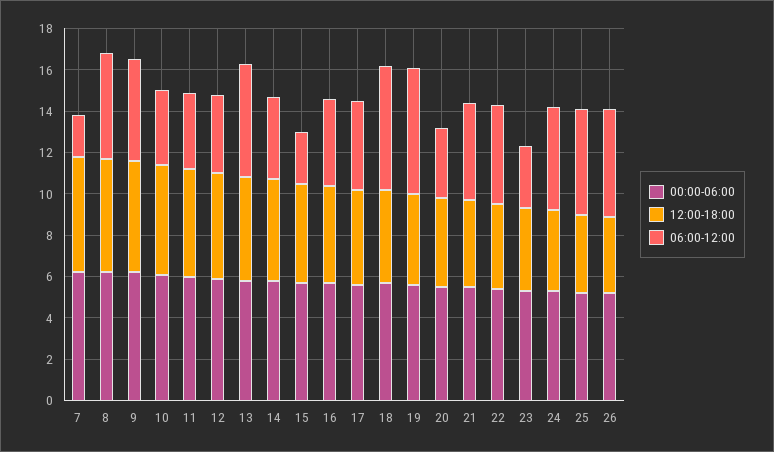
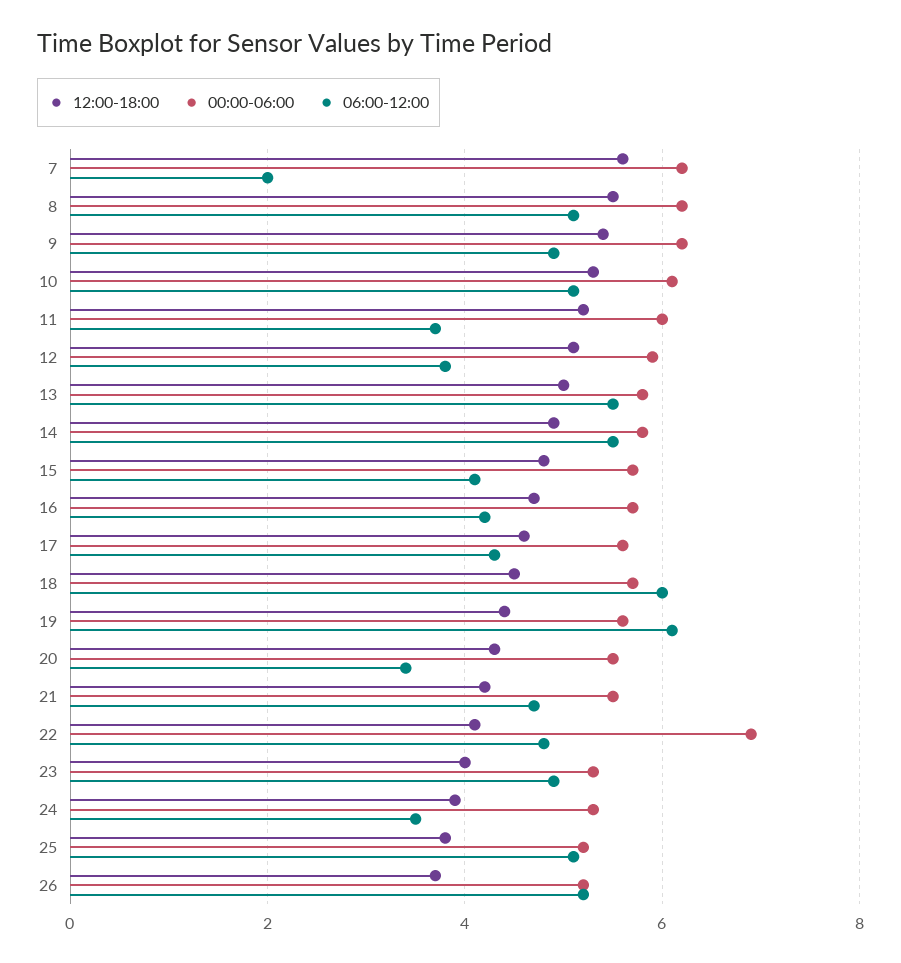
06:00-12:00, 10: 3.5 -> 5
06:00-12:00, 14: 4 -> 5.5
06:00-12:00, 15: 2.5 -> 4
00:00-06:00, 22: 5.5 -> 7
06:00-12:00, 23: 3 -> 5
06:00-12:00, 24: 5 -> 3.5

